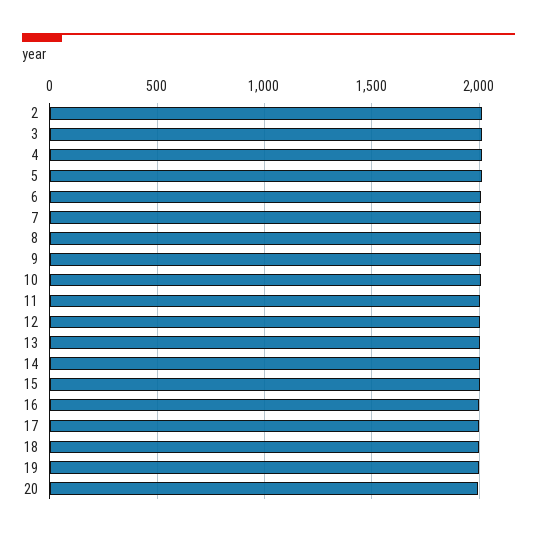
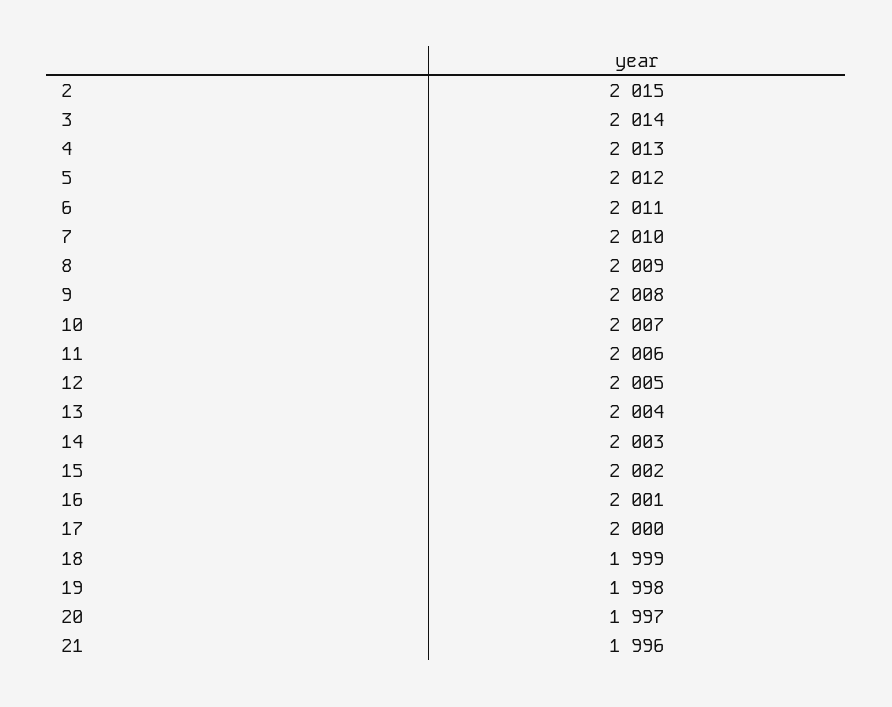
21: none -> 1996

